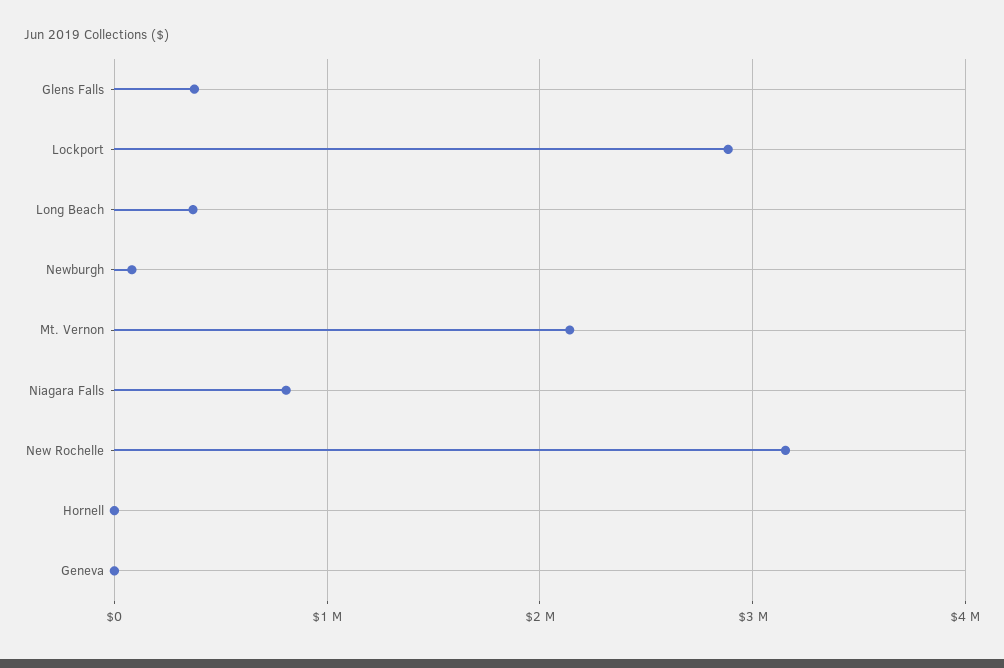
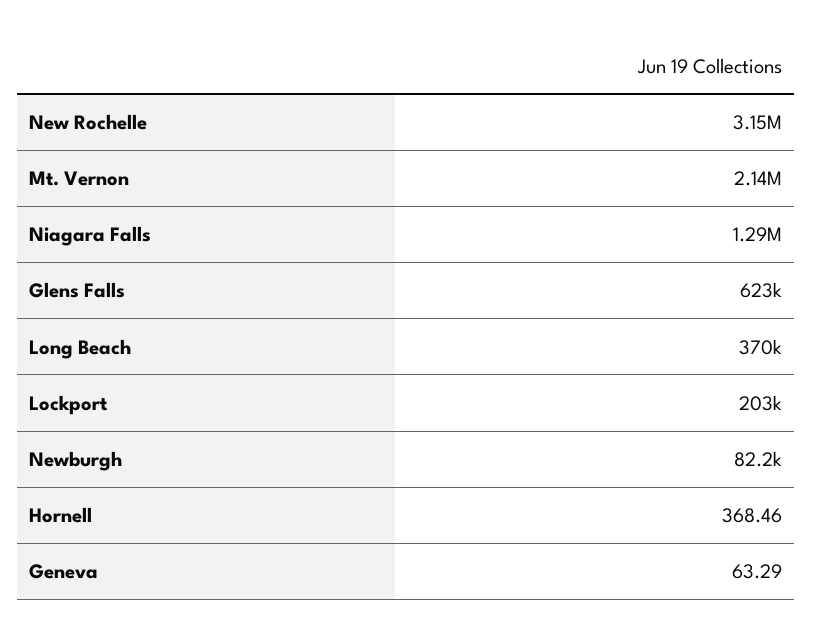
Glens Falls: 400000 -> 623000
Lockport: 2900000 -> 203000
Niagara Falls: 800000 -> 1290000

